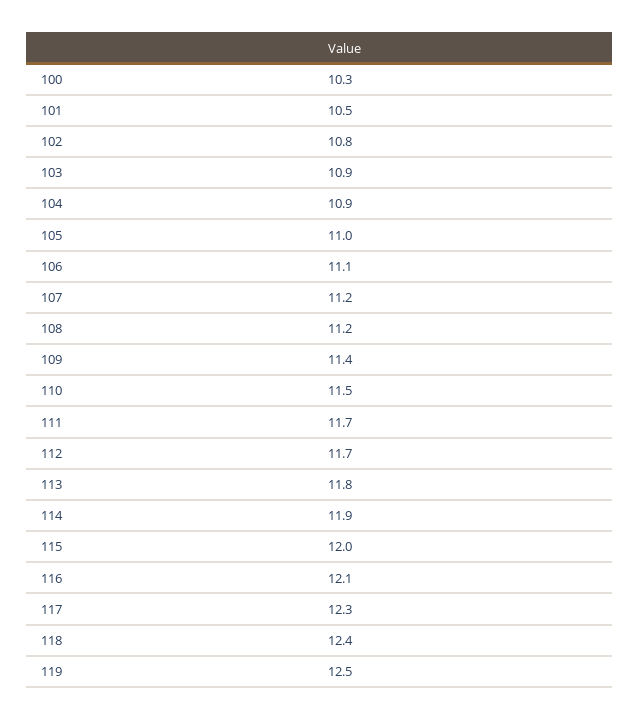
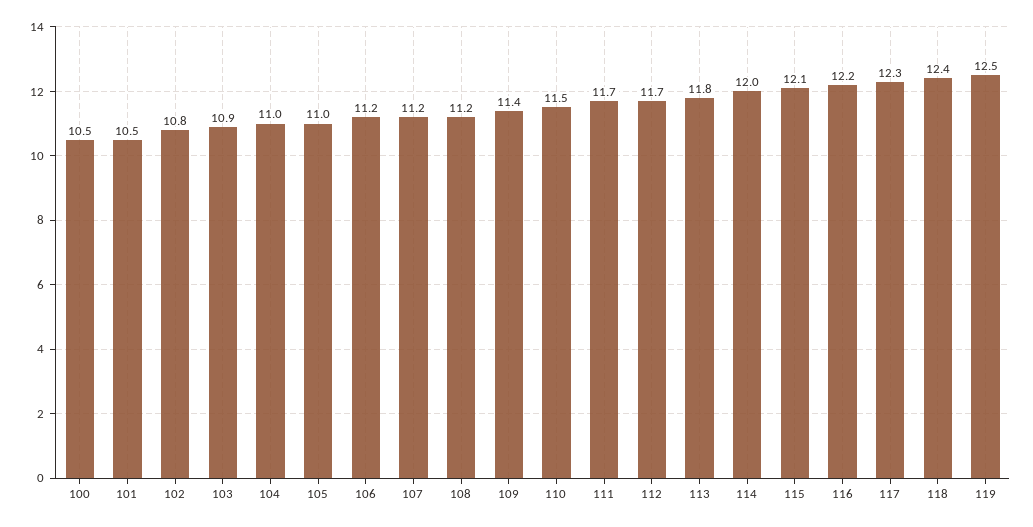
100: 10.3 -> 10.5
104: 10.9 -> 11
106: 11.1 -> 11.2
114: 11.9 -> 12
115: 12 -> 12.1
116: 12.1 -> 12.2

